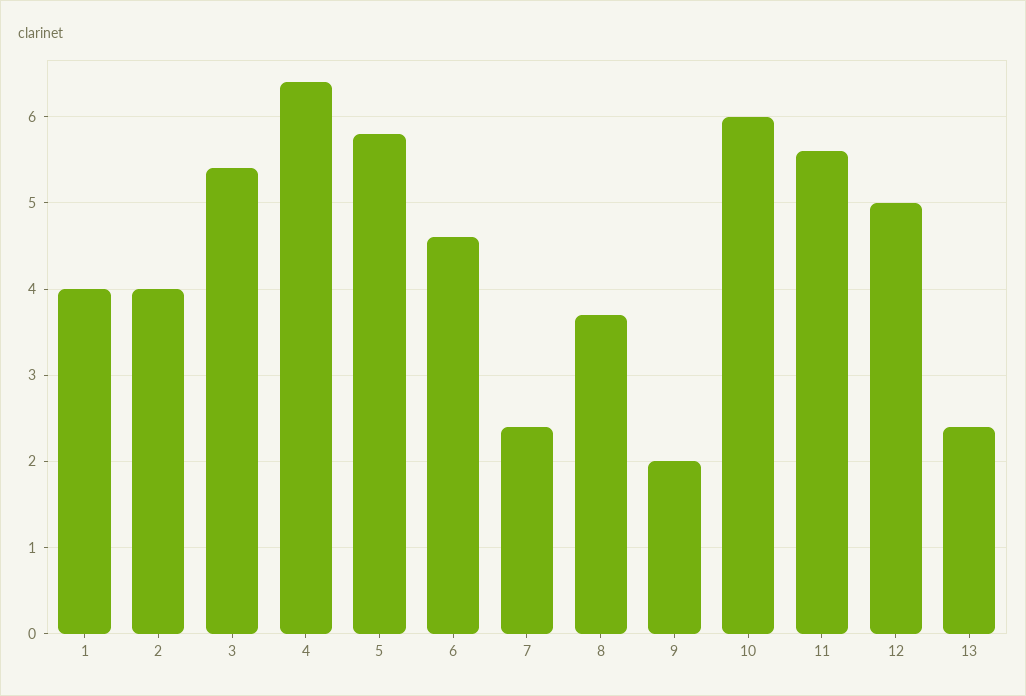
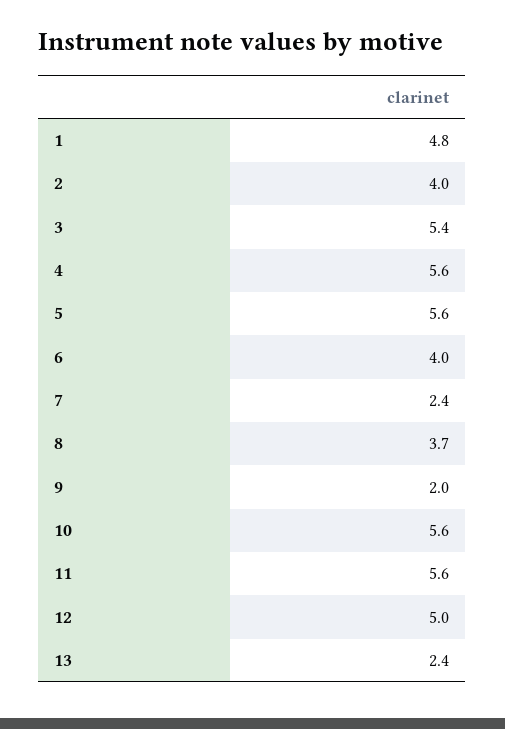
1: 4 -> 4.8
4: 6.4 -> 5.6
5: 5.8 -> 5.6
6: 4.6 -> 4
10: 6 -> 5.6

